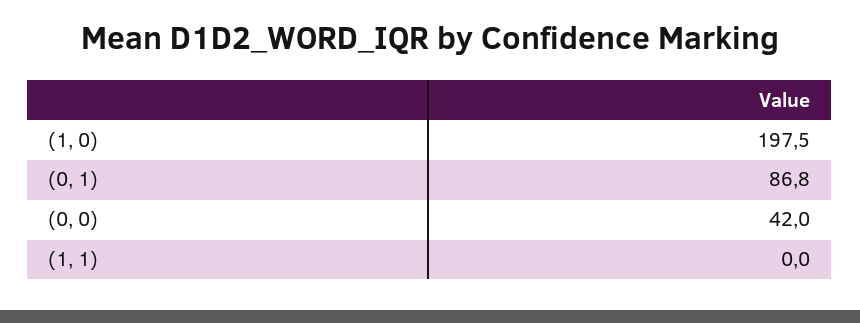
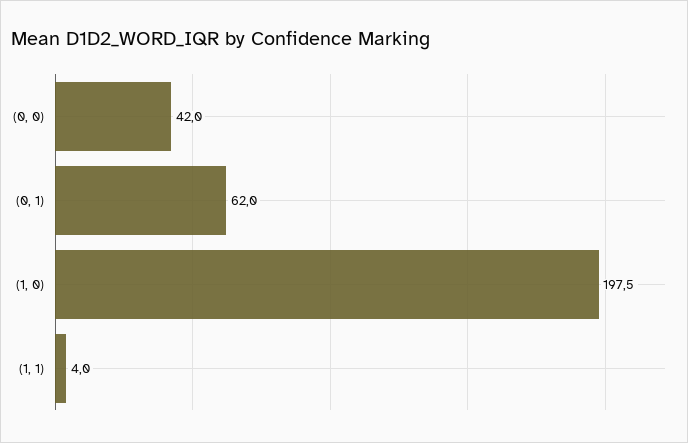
(0, 1): 86.8 -> 62
(1, 1): 0 -> 4

